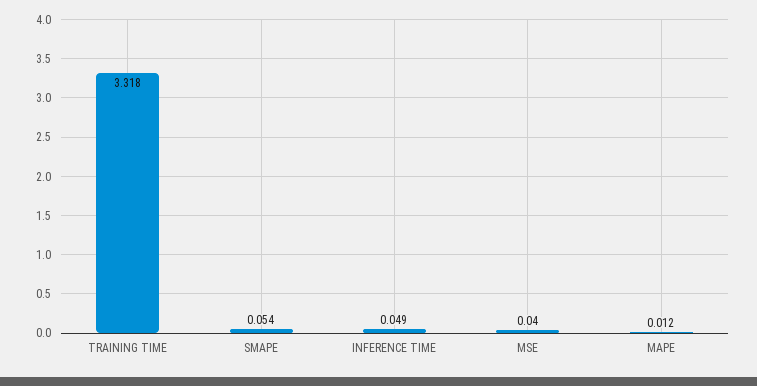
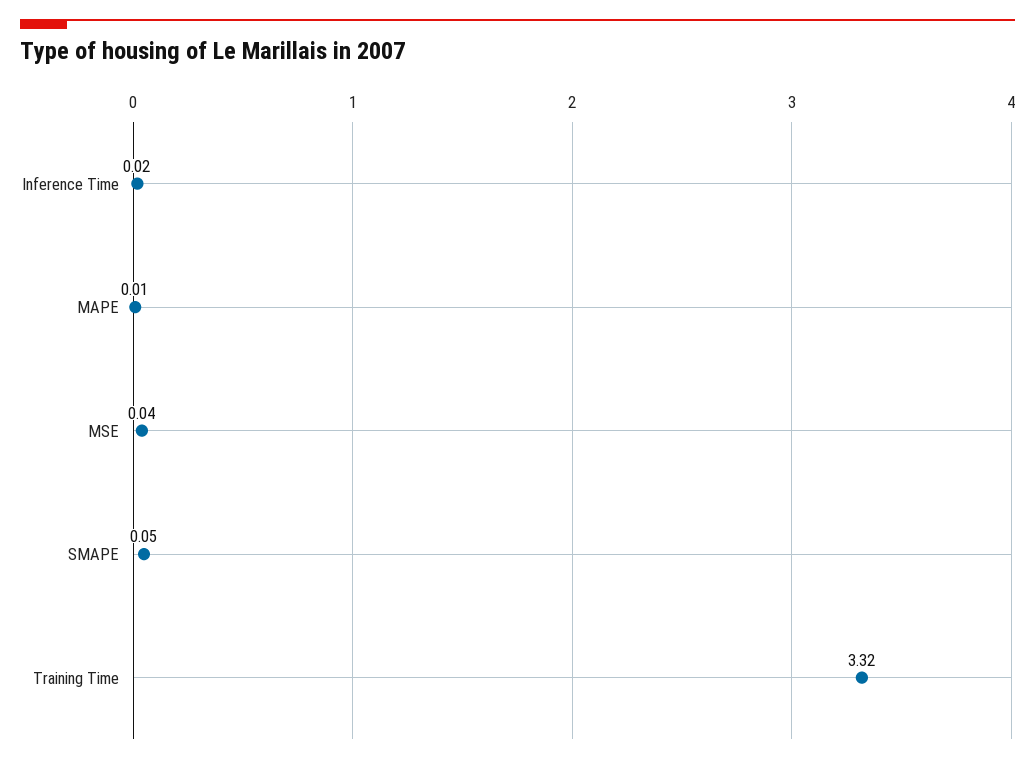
INFERENCE TIME: 0.049 -> 0.02

